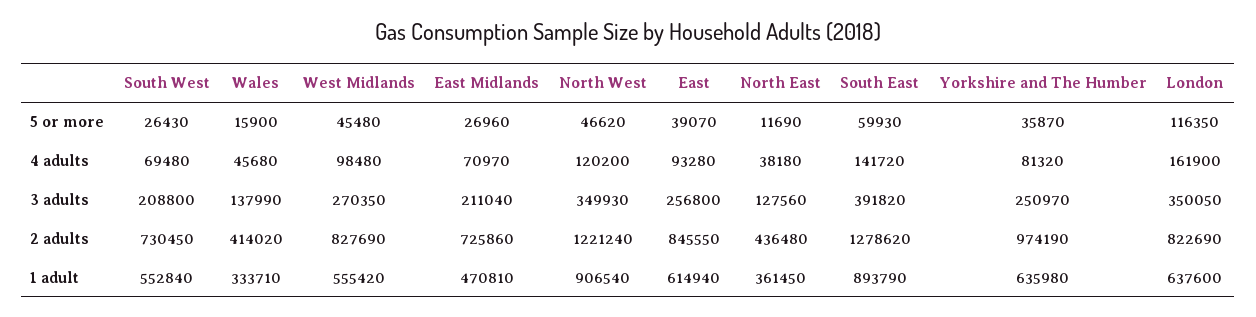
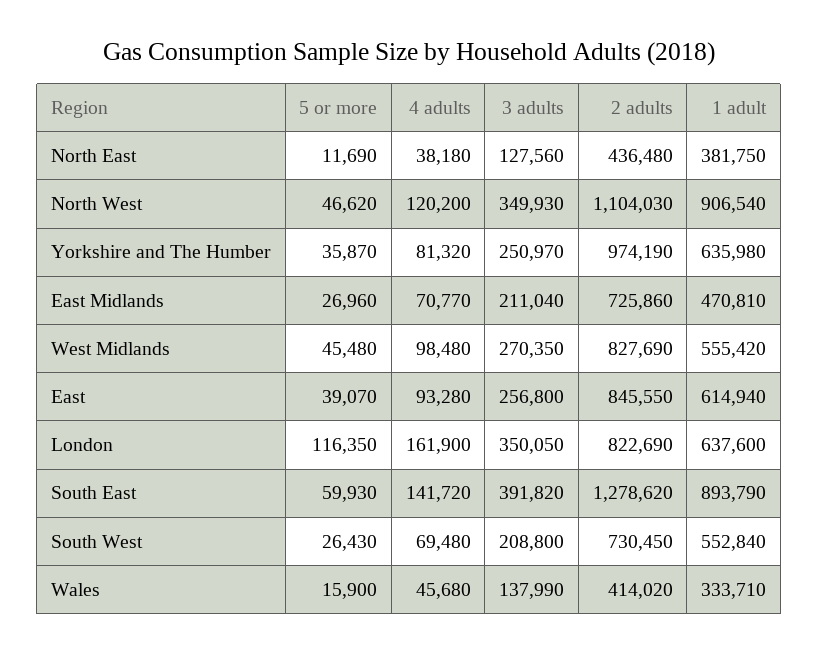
East Midlands, 4 adults: 70970 -> 70770
North West, 2 adults: 1221240 -> 1104030
North East, 1 adult: 361450 -> 381750

